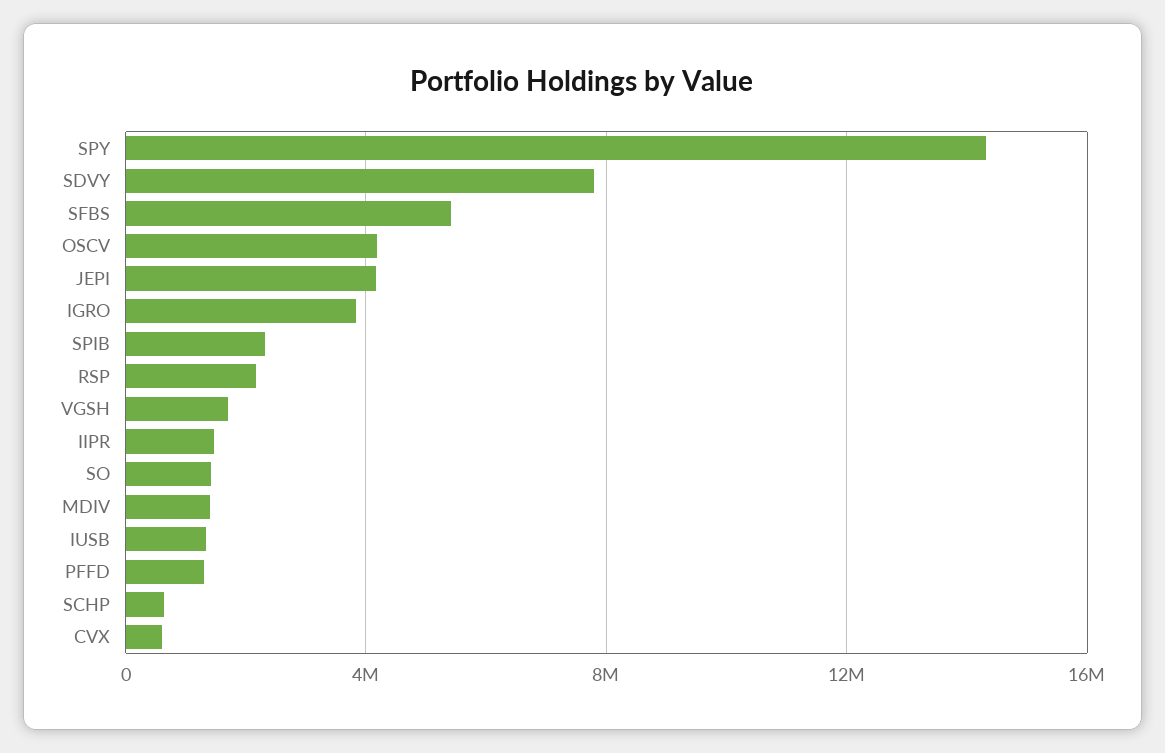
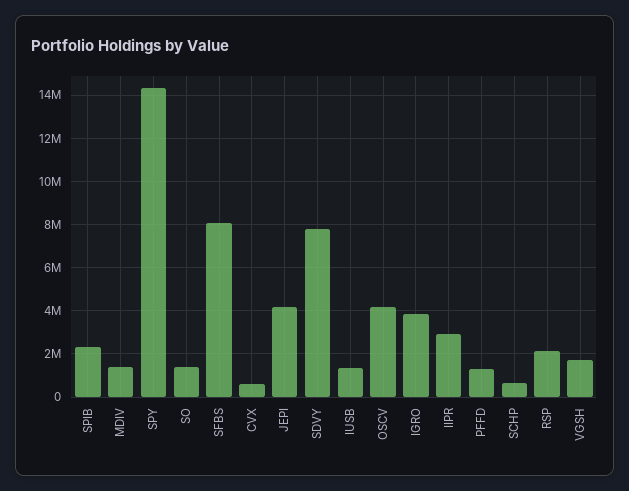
SFBS: 5500000 -> 8000000
IIPR: 1500000 -> 3000000

